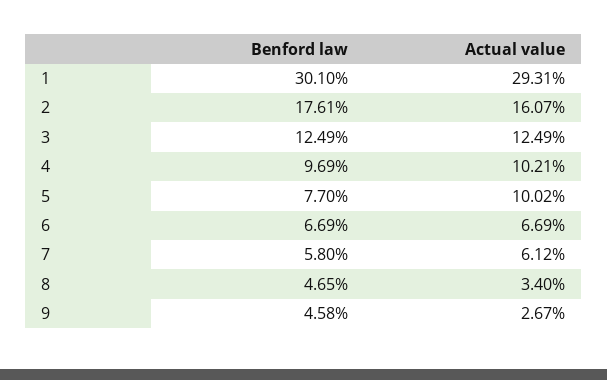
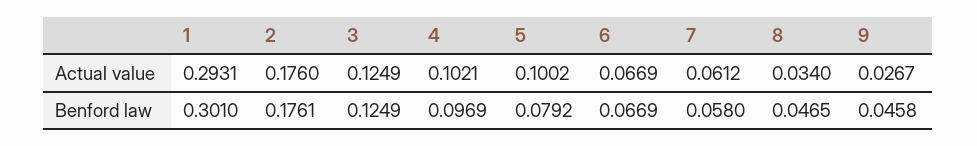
Actual value, 2: 0.1607 -> 0.176
Benford law, 5: 0.077 -> 0.0792

